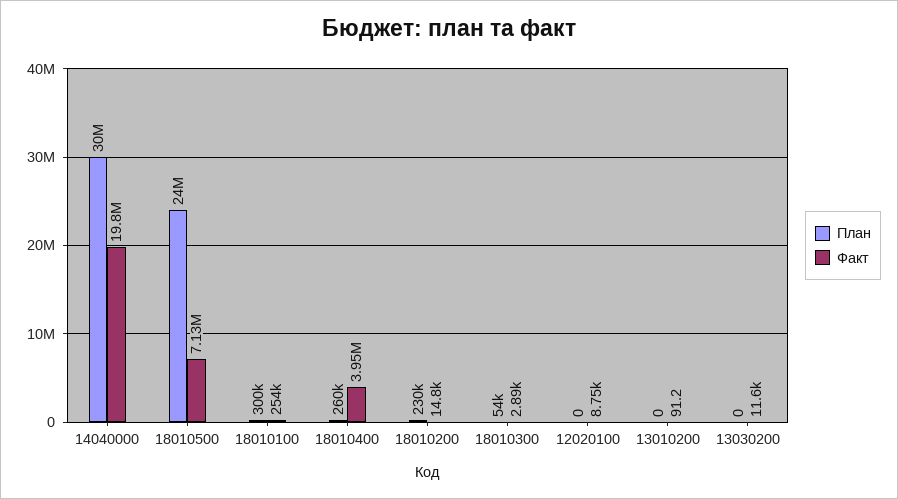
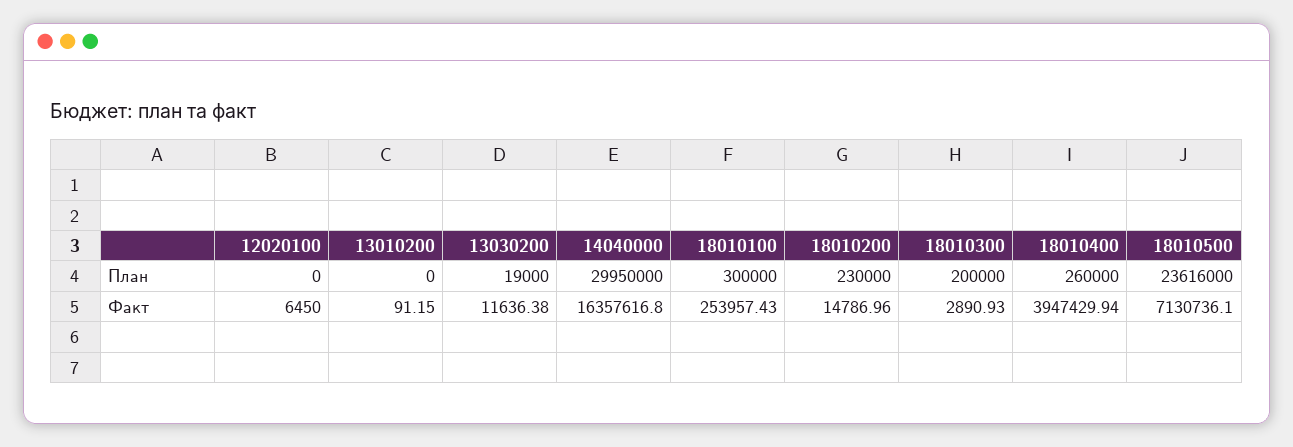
Факт, 14040000: 19800000 -> 16357616.8
План, 18010500: 24000000 -> 23616000
План, 18010300: 54000 -> 200000
Факт, 12020100: 8750 -> 6450
План, 13030200: 0 -> 19000

